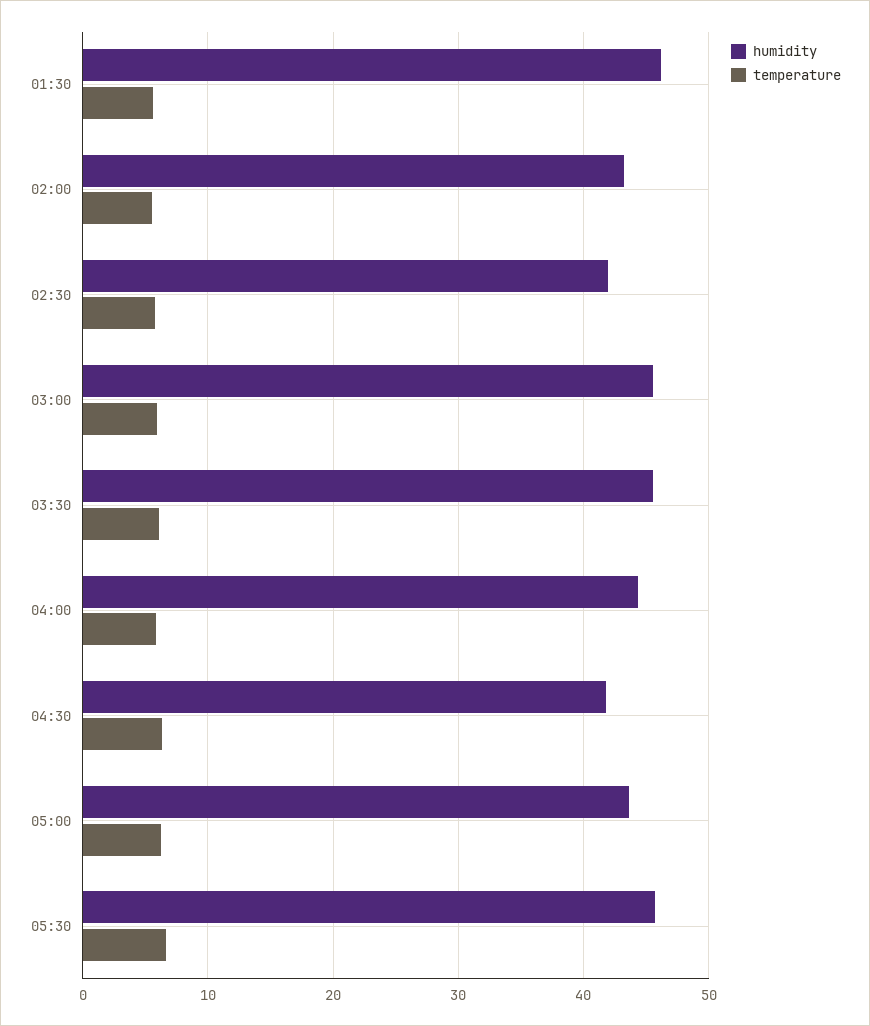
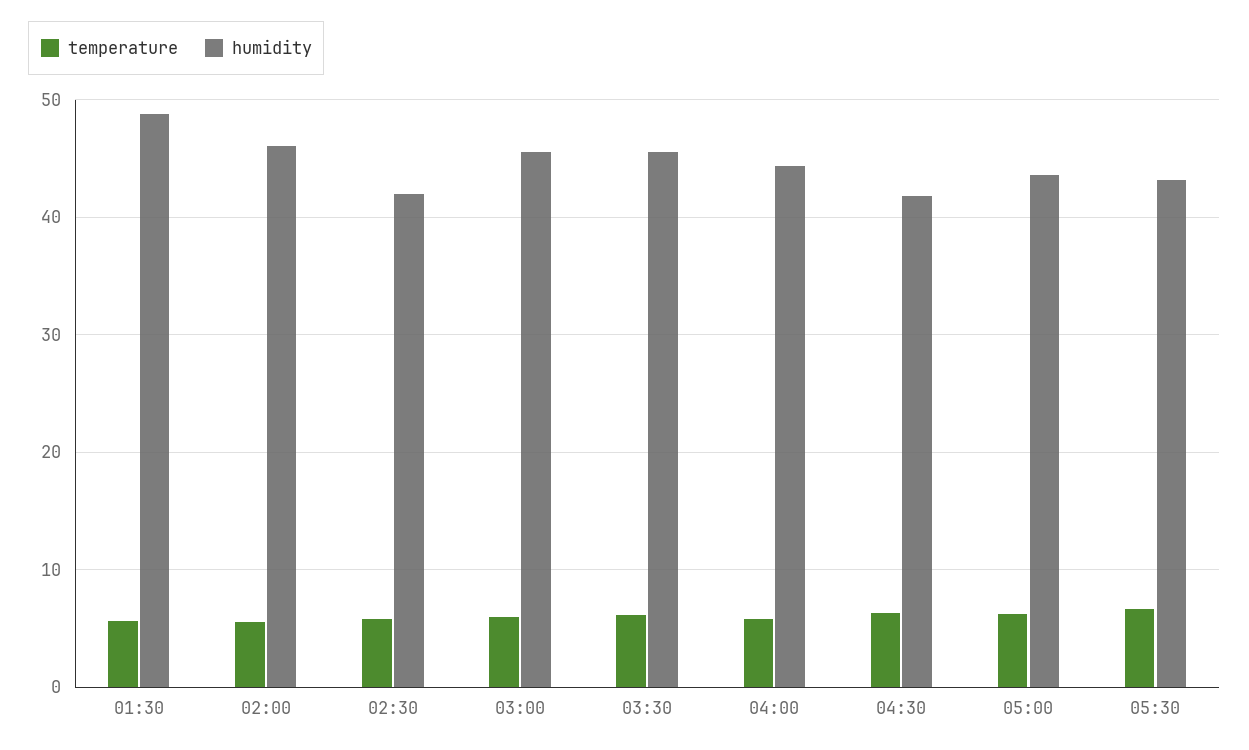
humidity, 01:30: 46 -> 49
humidity, 02:00: 43 -> 46
humidity, 05:30: 46 -> 43

